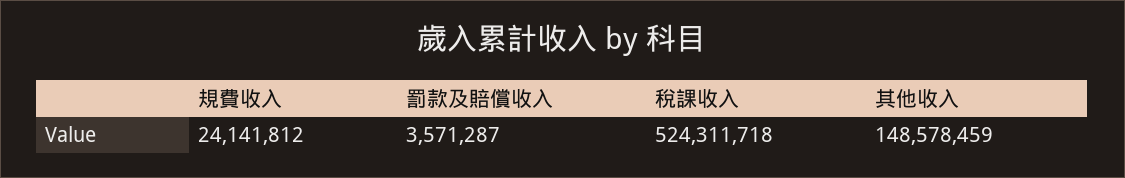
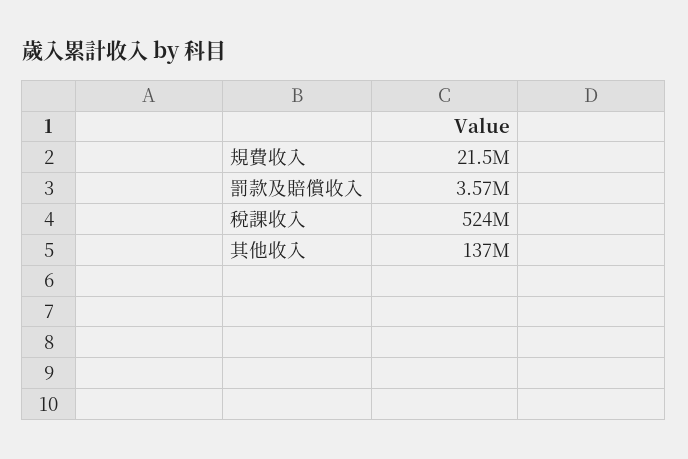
規費收入: 24141812 -> 21500000
其他收入: 148578459 -> 137000000

